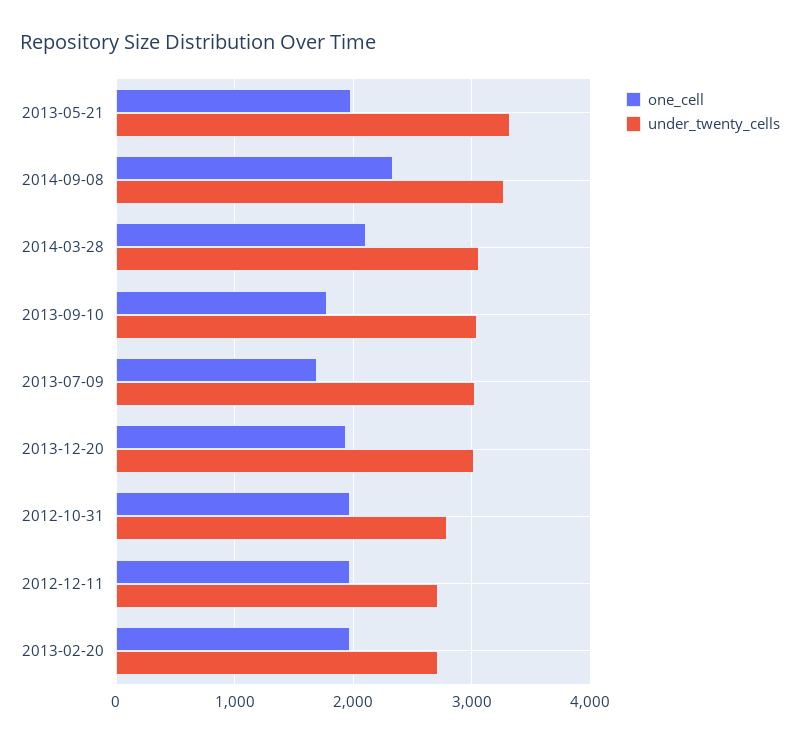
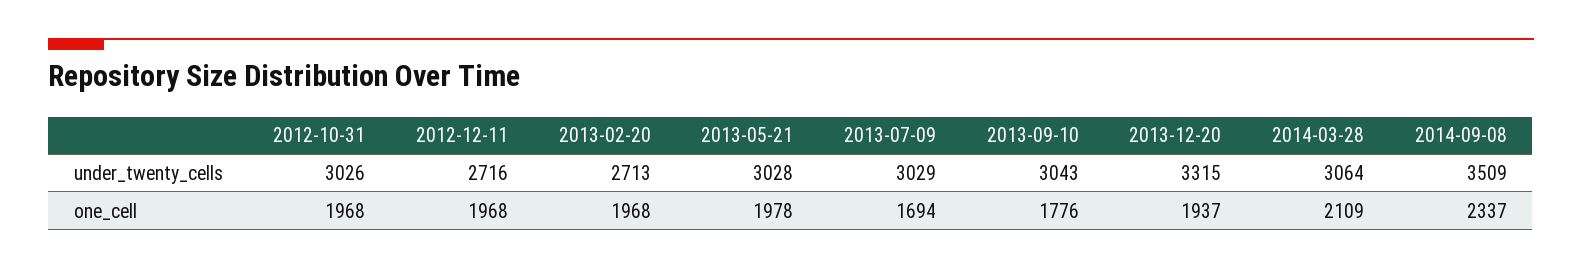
under_twenty_cells, 2013-05-21: 3300 -> 3028
under_twenty_cells, 2014-09-08: 3300 -> 3509
under_twenty_cells, 2013-12-20: 3000 -> 3315
under_twenty_cells, 2012-10-31: 2800 -> 3026

